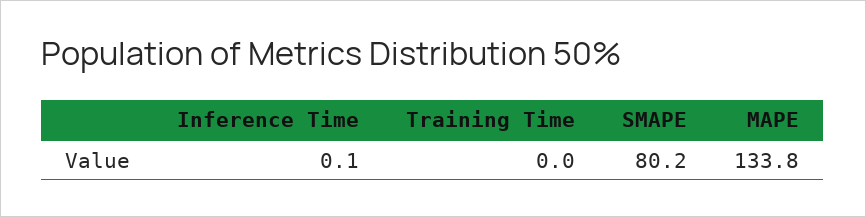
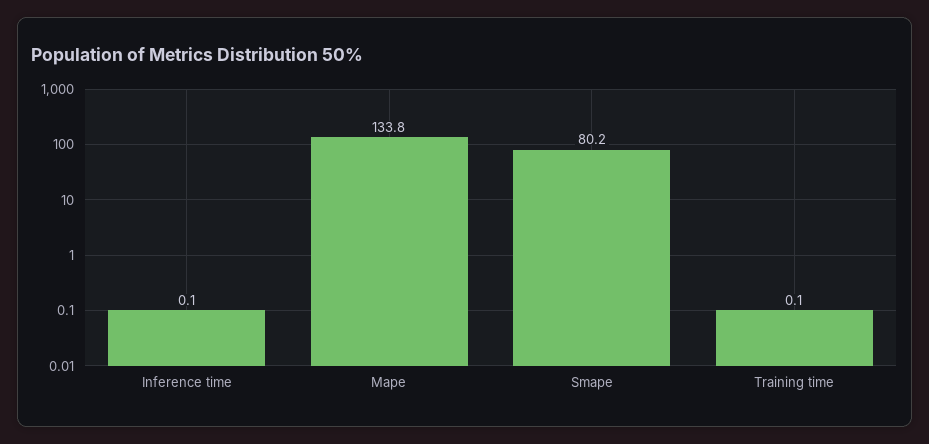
Training Time: 0 -> 0.1

